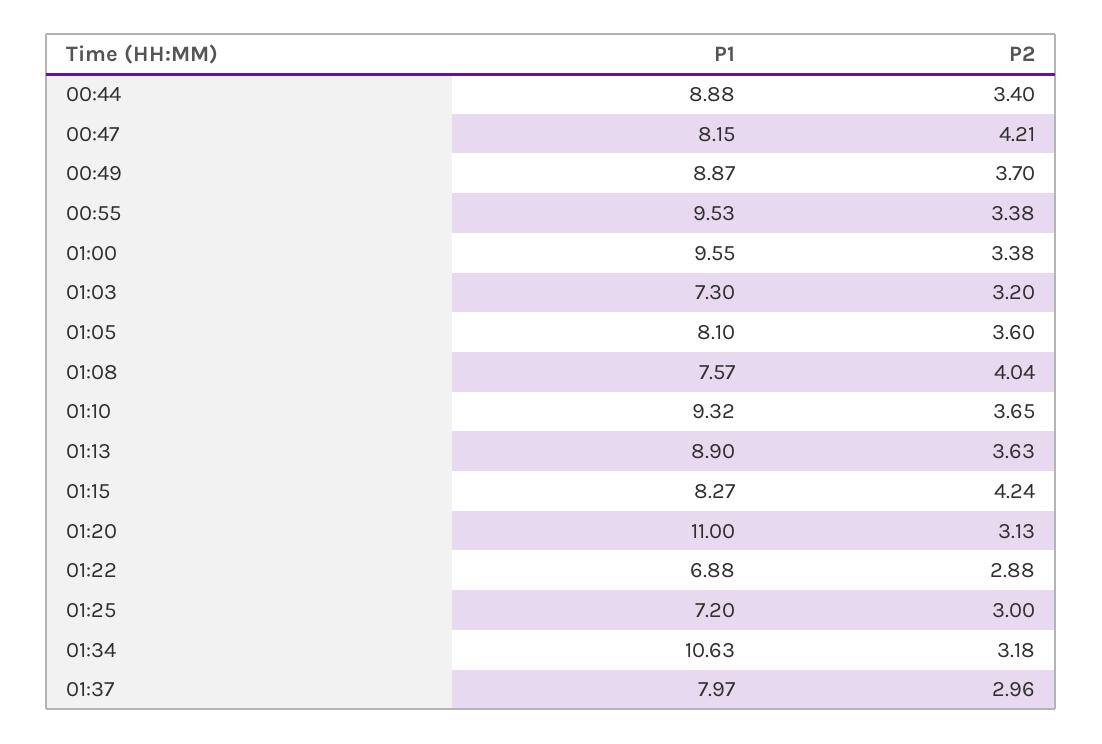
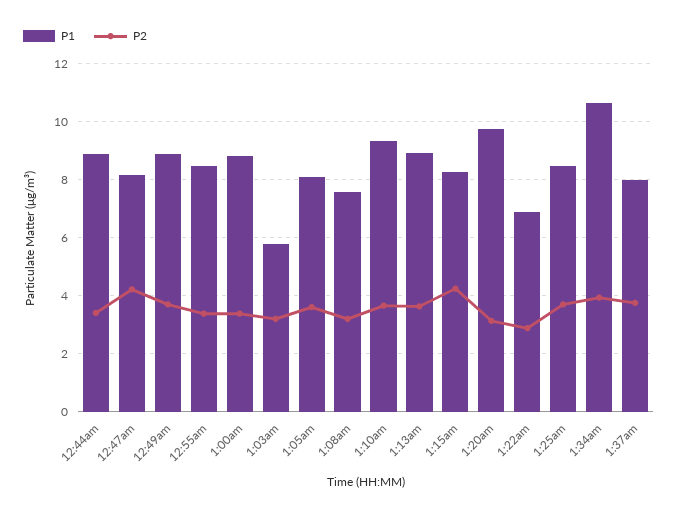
P1, 00:55: 9.53 -> 8.5
P1, 01:00: 9.55 -> 8.75
P1, 01:03: 7.3 -> 5.75
P2, 01:08: 4.04 -> 3.25
P1, 01:20: 11 -> 9.75
P1, 01:25: 7.2 -> 8.5
P2, 01:25: 3 -> 3.75
P2, 01:34: 3.18 -> 4
P2, 01:37: 2.96 -> 3.75

